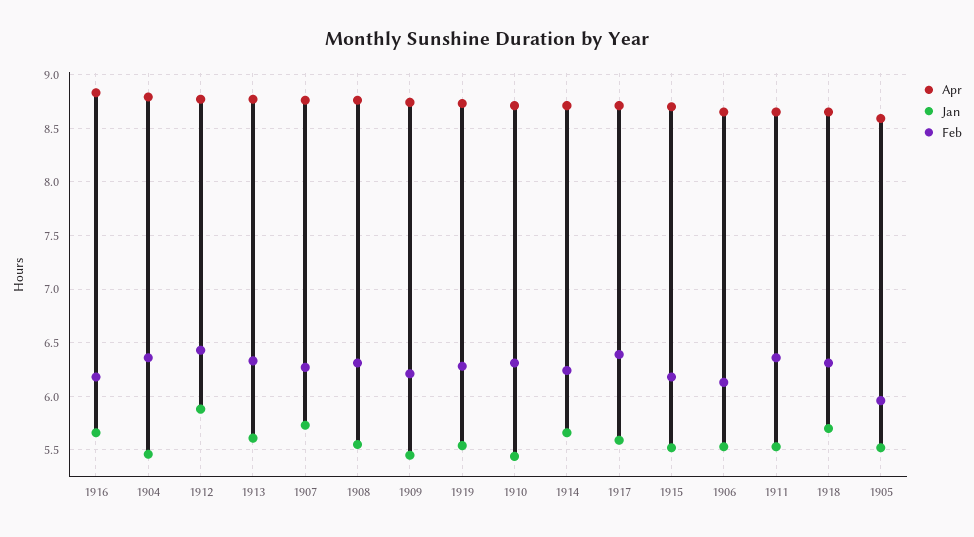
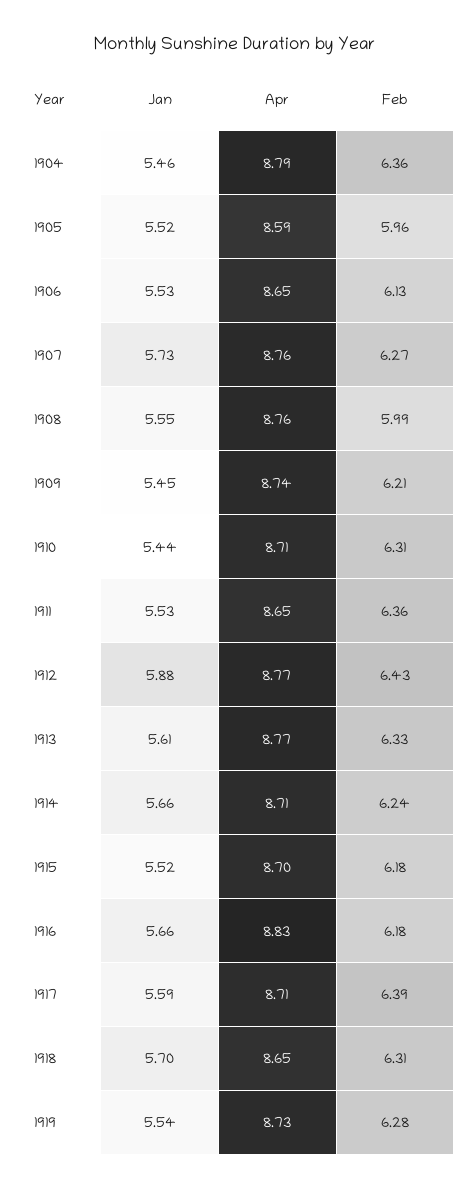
Feb, 1908: 6.3 -> 5.99

